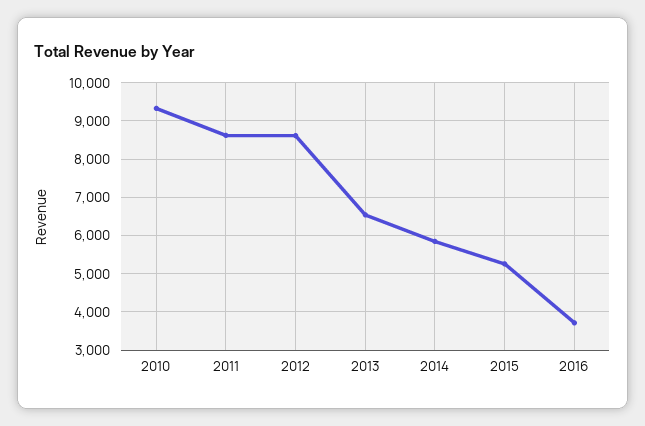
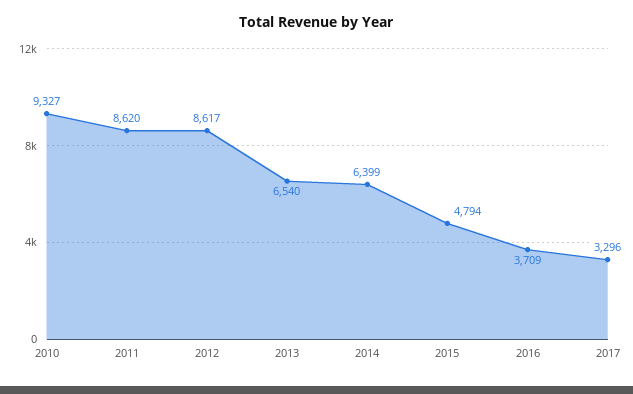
2014: 5800 -> 6399
2015: 5200 -> 4794
2017: none -> 3296

